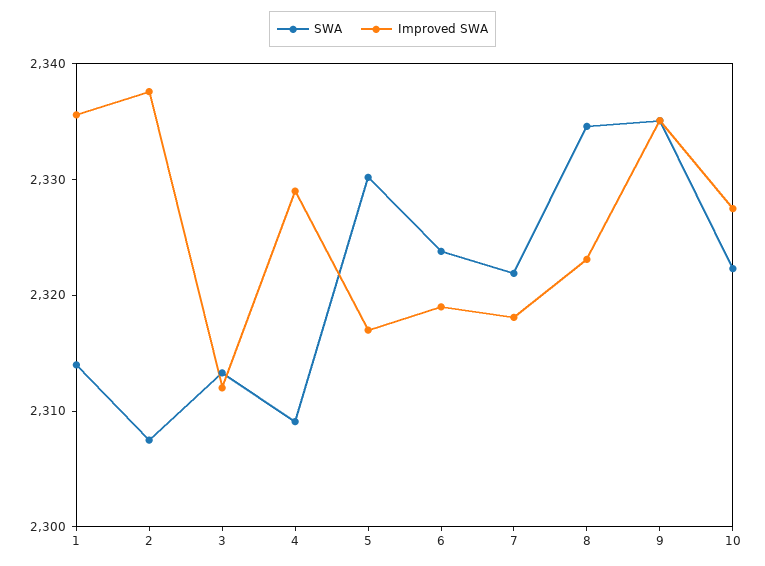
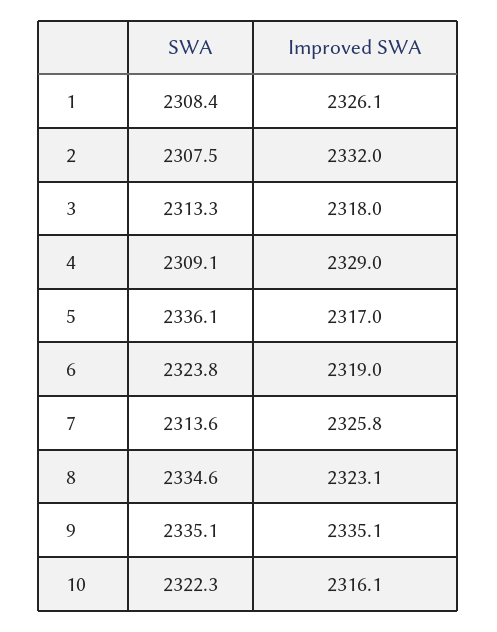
SWA, 1: 2314 -> 2308.4
Improved SWA, 1: 2336 -> 2326.1
Improved SWA, 2: 2338 -> 2332
Improved SWA, 3: 2312 -> 2318
SWA, 5: 2330 -> 2336.1
SWA, 7: 2322 -> 2313.6
Improved SWA, 7: 2318 -> 2325.8
Improved SWA, 10: 2328 -> 2316.1

